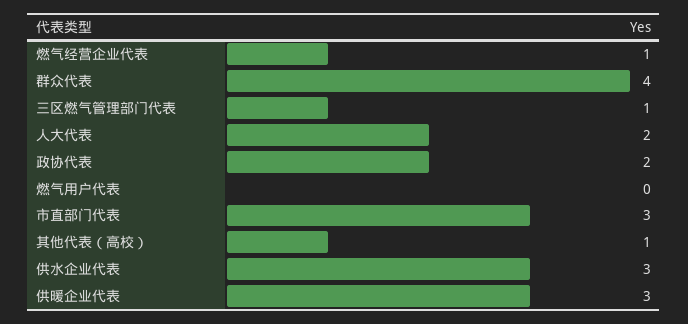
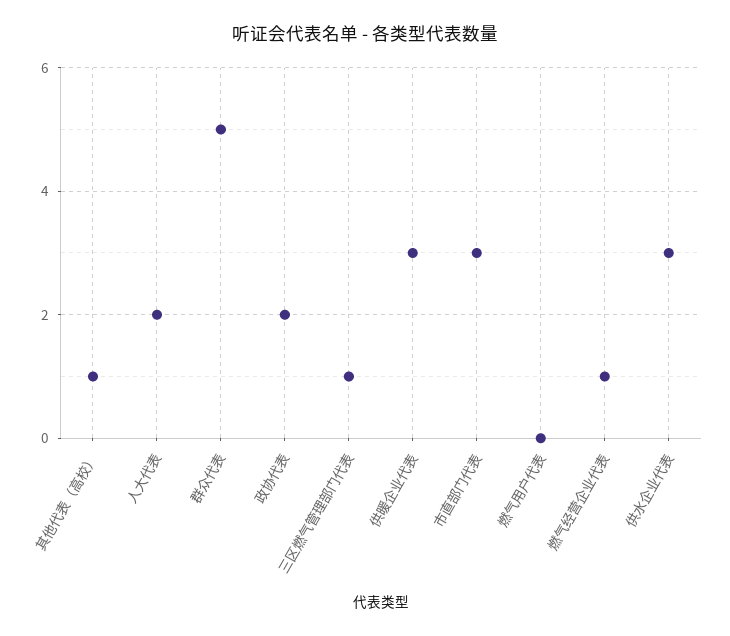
群众代表: 4 -> 5

